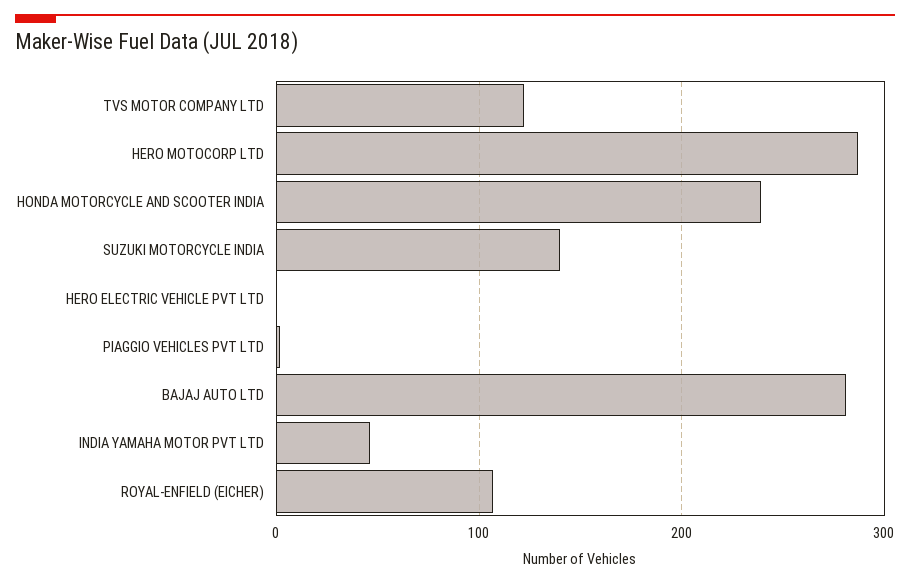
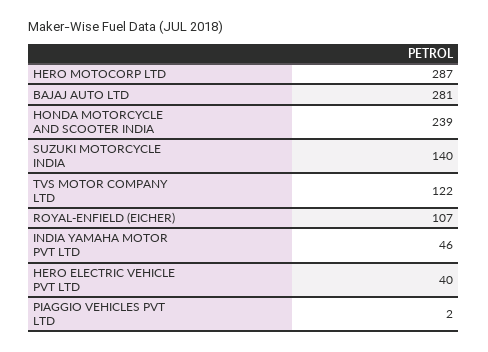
HERO ELECTRIC VEHICLE PVT LTD: 0 -> 40

